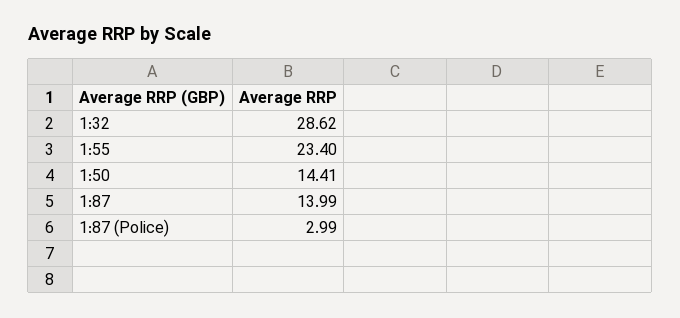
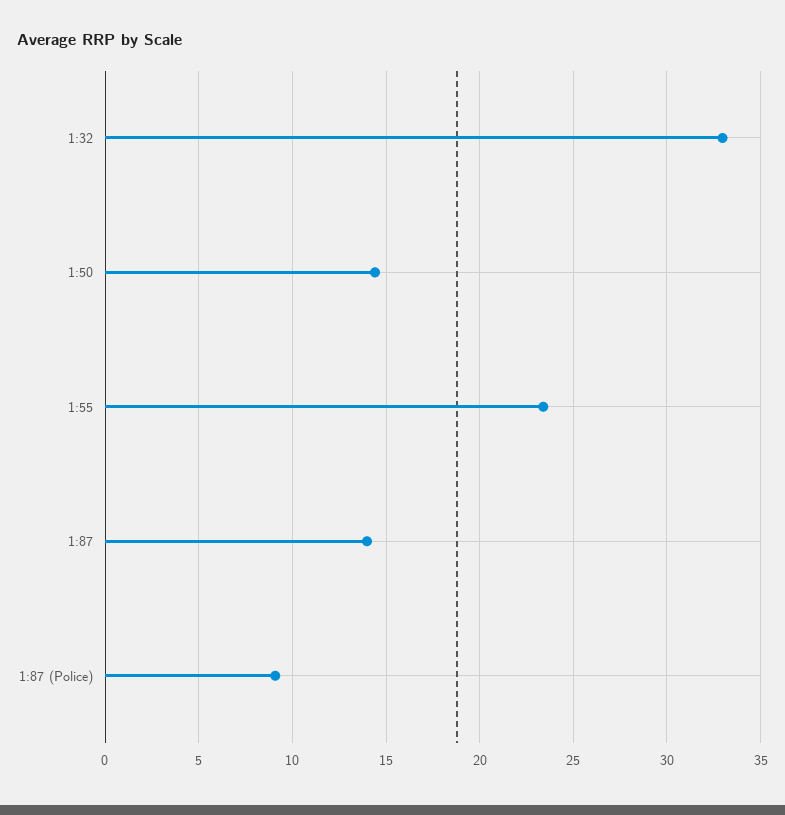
1:32: 28.62 -> 33
1:87 (Police): 2.99 -> 9

